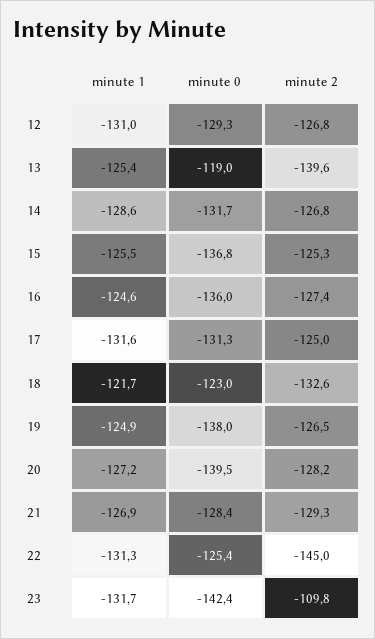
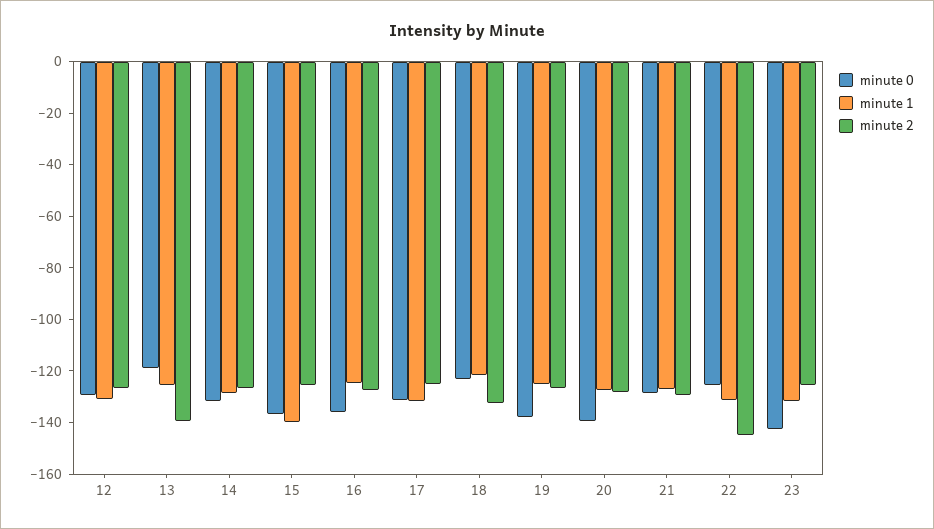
minute 1, 15: -125.5 -> -140
minute 2, 23: -109.8 -> -125

